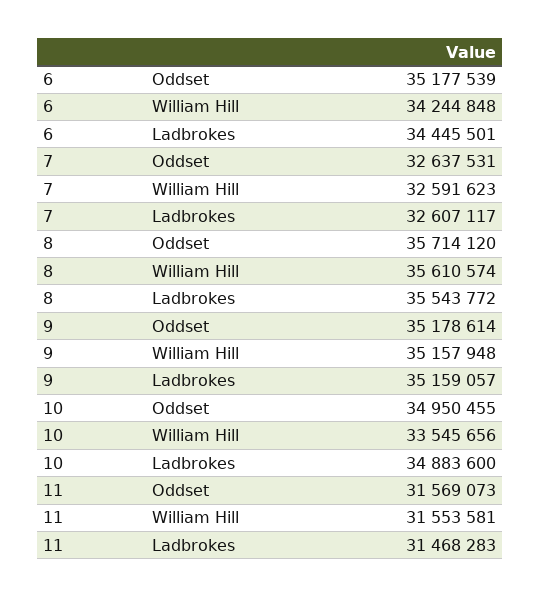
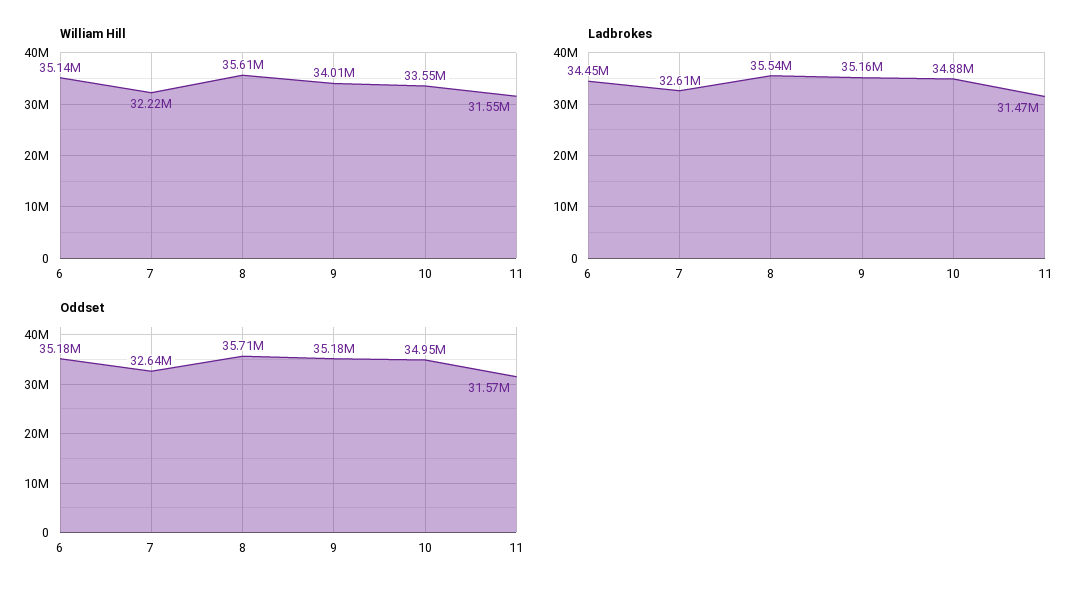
William Hill, 6: 34244848 -> 35140000
William Hill, 7: 32591623 -> 32220000
William Hill, 9: 35157948 -> 34010000

